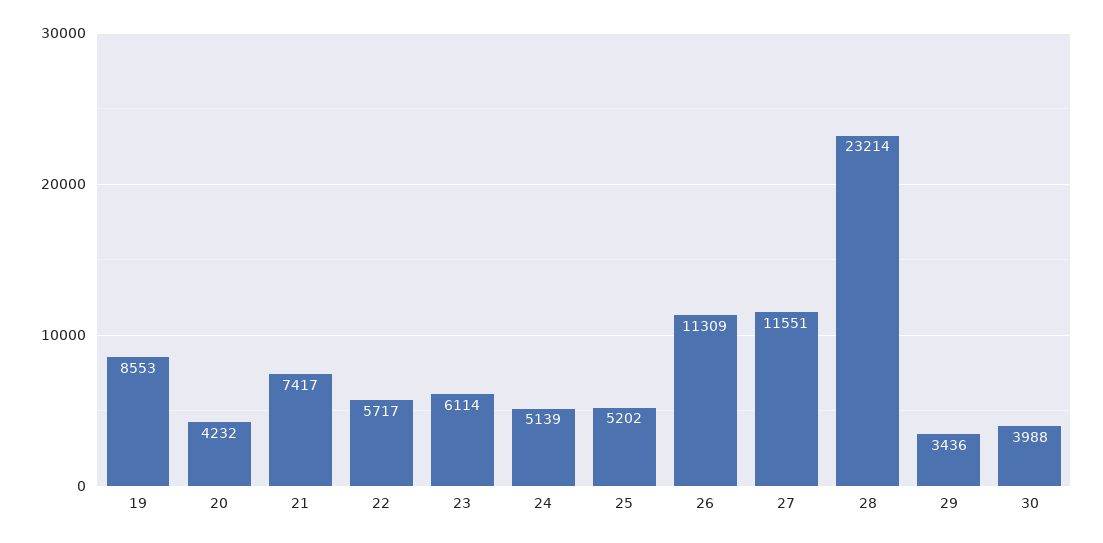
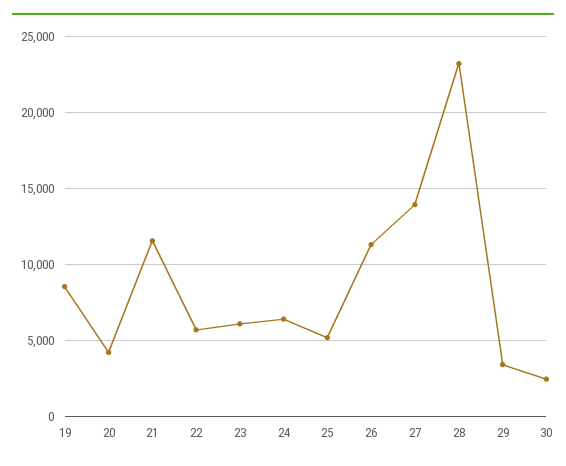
21: 7417 -> 11500
24: 5139 -> 6500
27: 11551 -> 14000
30: 3988 -> 2500

